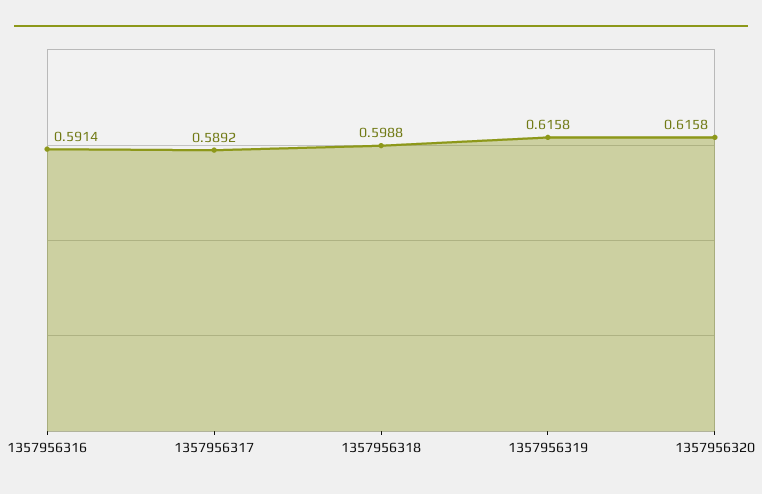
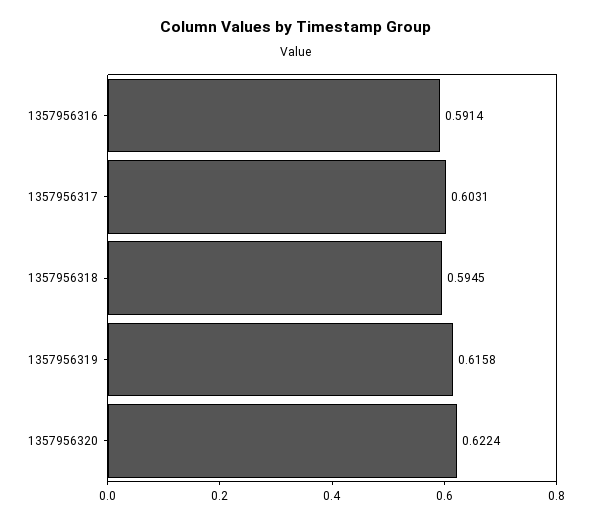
1357956317: 0.5892 -> 0.6031
1357956318: 0.5988 -> 0.5945
1357956320: 0.6158 -> 0.6224

